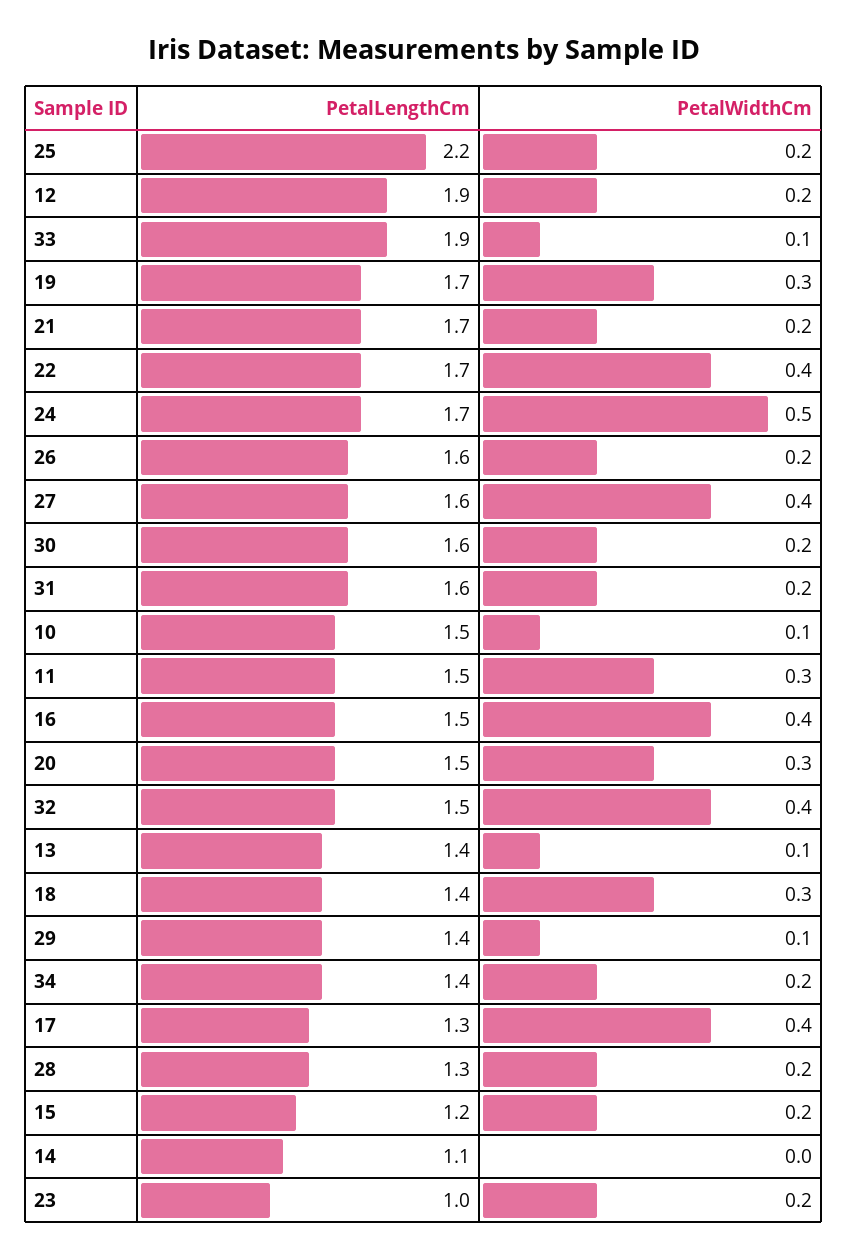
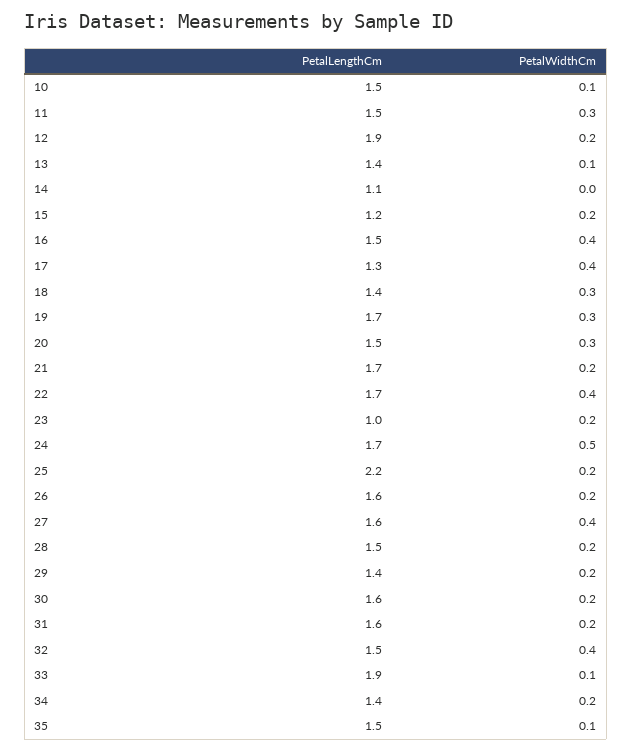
PetalWidthCm, 29: 0.1 -> 0.2
PetalLengthCm, 28: 1.3 -> 1.5
PetalLengthCm, 35: none -> 1.5
PetalWidthCm, 35: none -> 0.1

